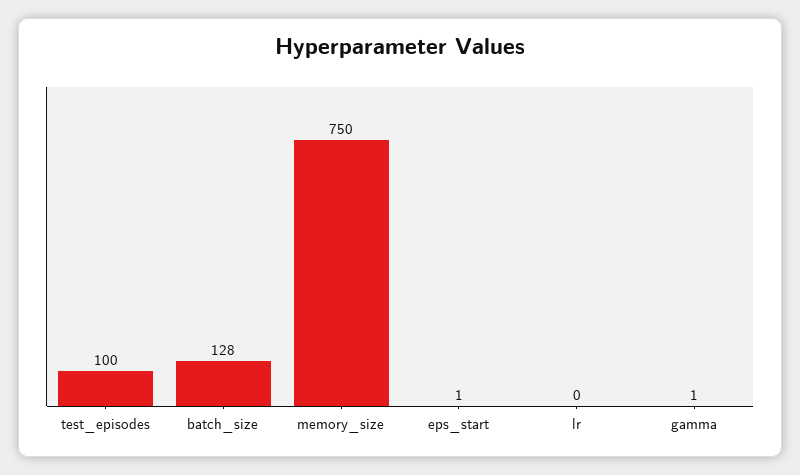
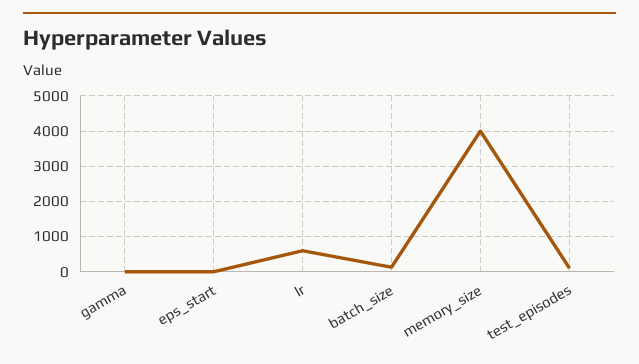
memory_size: 750 -> 4000
lr: 0 -> 600

